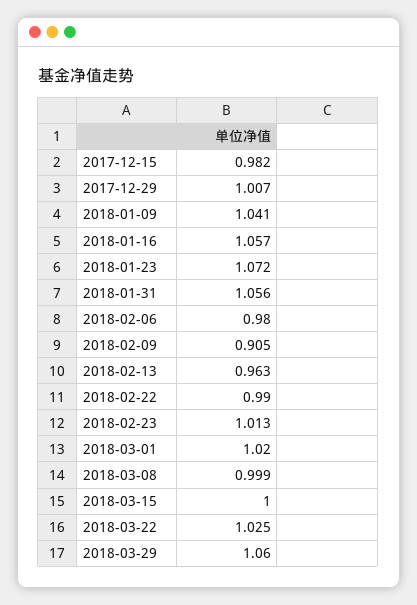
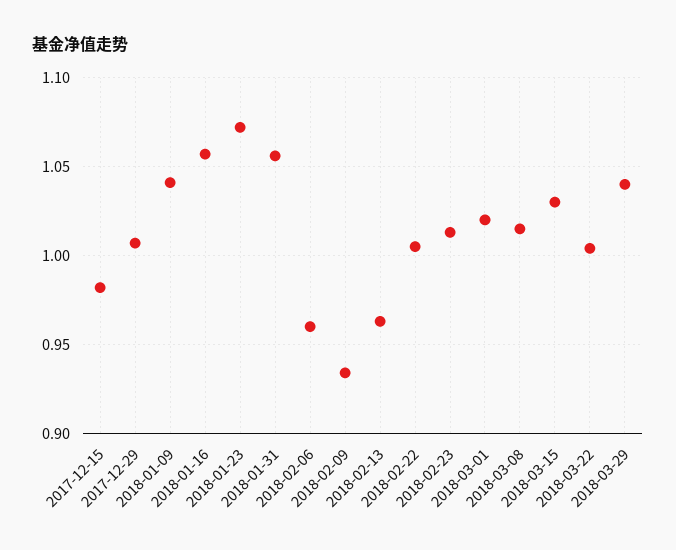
2018-02-06: 0.98 -> 0.96
2018-02-09: 0.905 -> 0.935
2018-02-22: 0.99 -> 1.005
2018-03-08: 0.999 -> 1.015
2018-03-15: 1 -> 1.03
2018-03-22: 1.025 -> 1.005
2018-03-29: 1.06 -> 1.04

